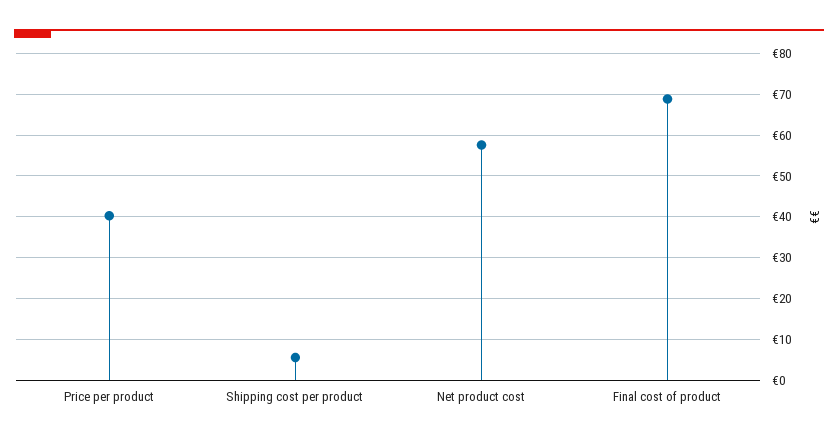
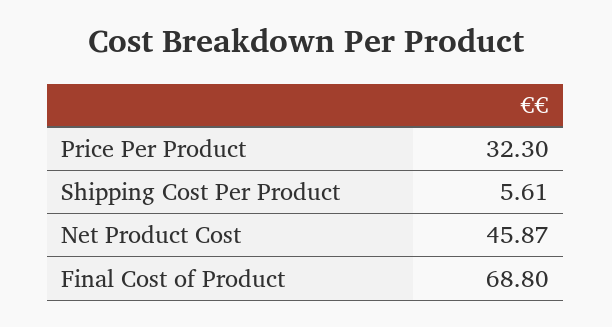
Price per product: 40 -> 32.3
Net product cost: 58 -> 45.87

